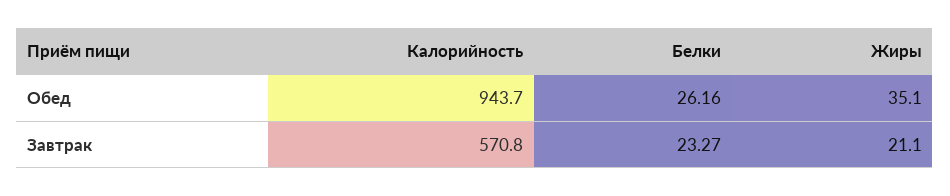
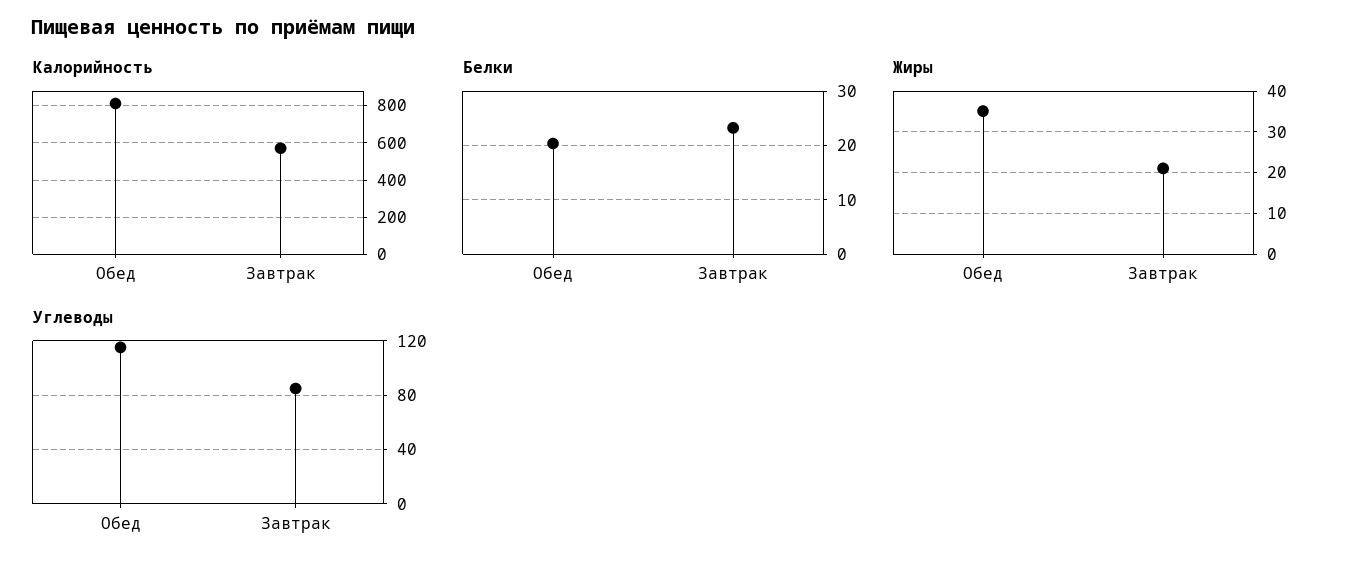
Калорийность, Обед: 943.7 -> 800
Белки, Обед: 26.16 -> 20
Углеводы, Обед: none -> 115
Углеводы, Завтрак: none -> 85

